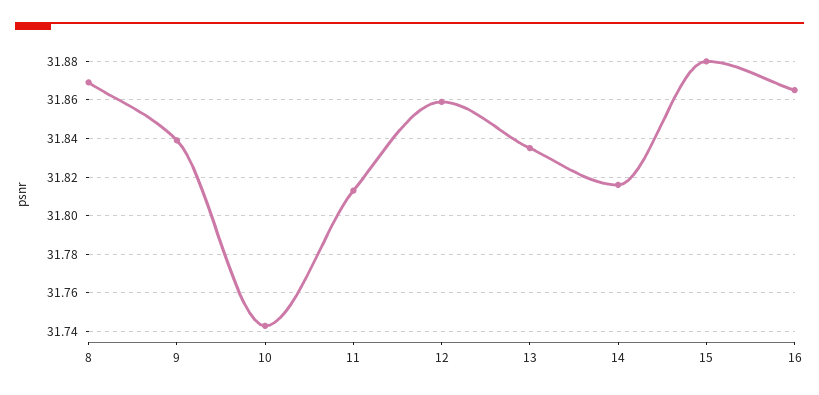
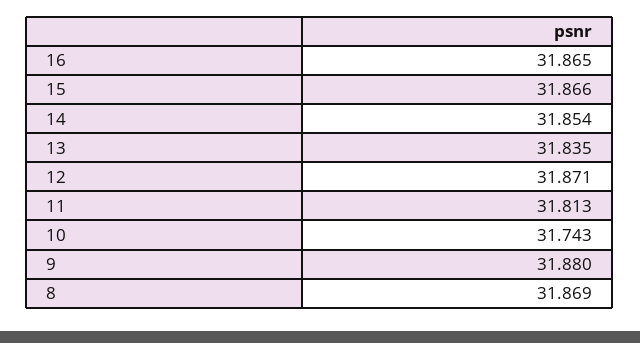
9: 31.84 -> 31.88
12: 31.86 -> 31.871
14: 31.815 -> 31.854
15: 31.88 -> 31.866

